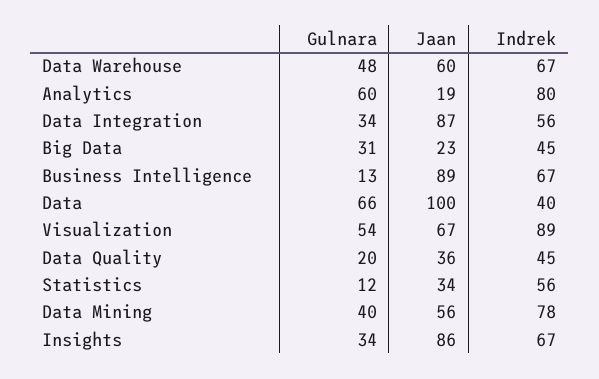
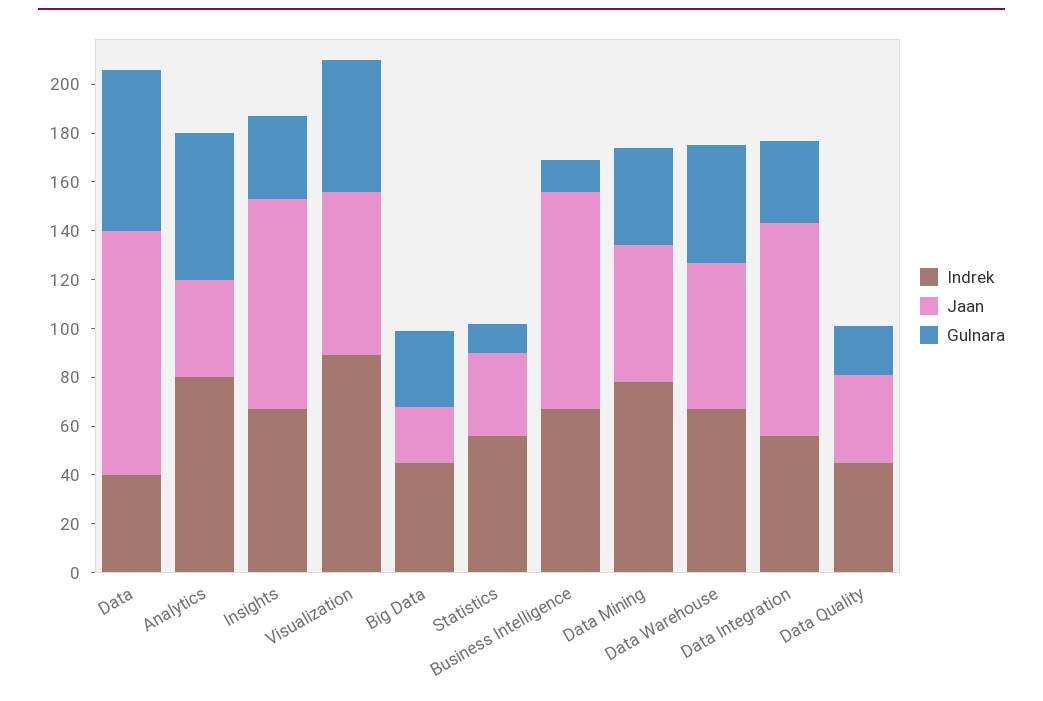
Jaan, Analytics: 19 -> 40

